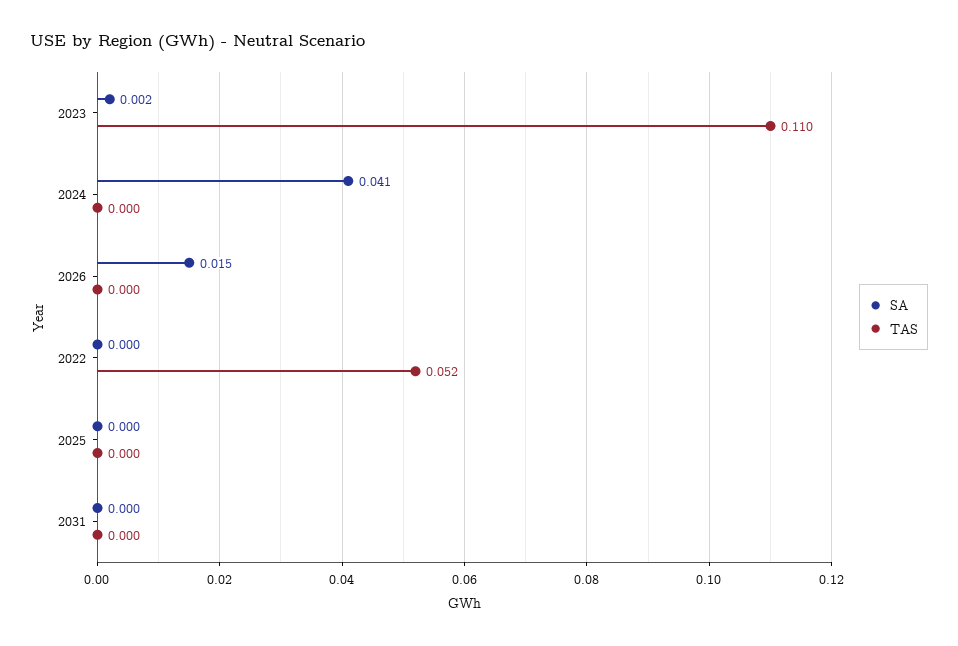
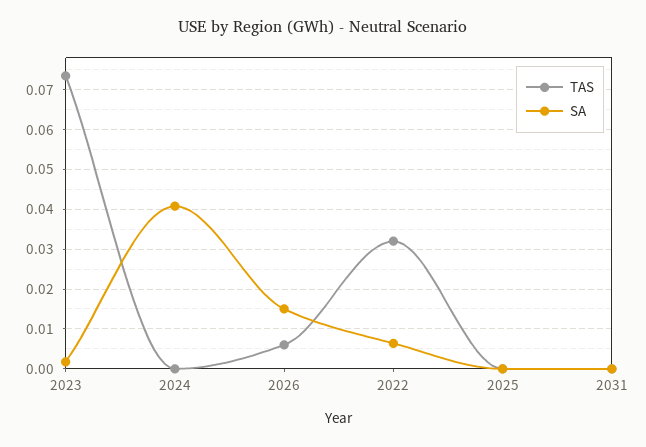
TAS, 2023: 0.11 -> 0.074
TAS, 2026: 0 -> 0.006
SA, 2022: 0 -> 0.006
TAS, 2022: 0.052 -> 0.032

